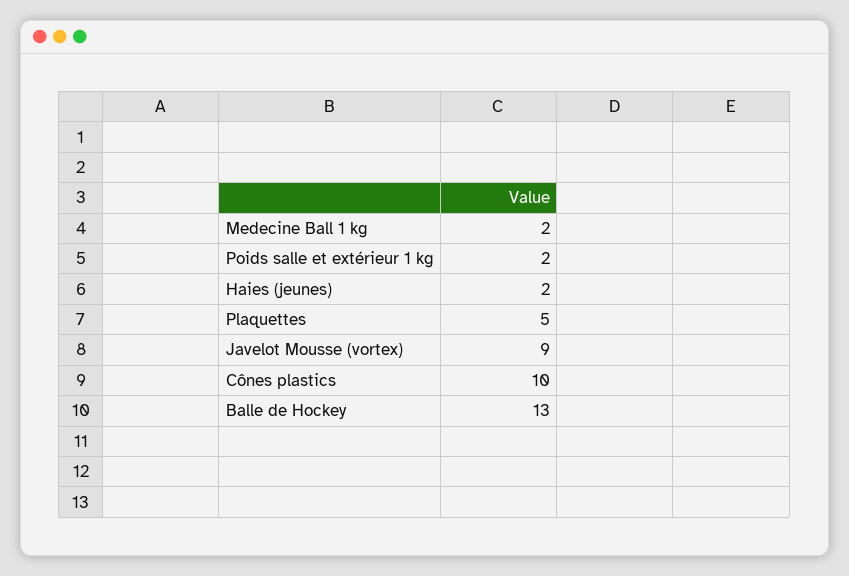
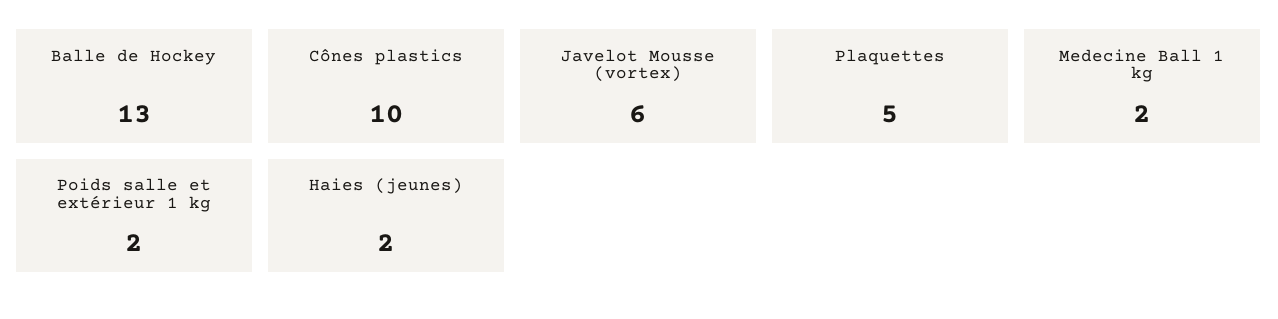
Javelot Mousse (vortex): 9 -> 6

